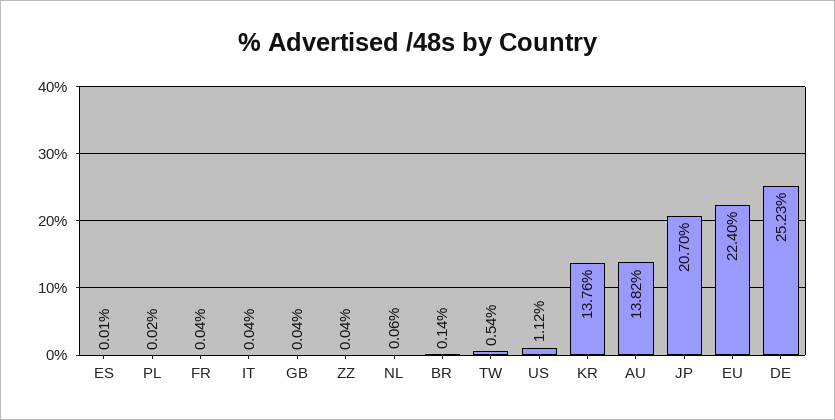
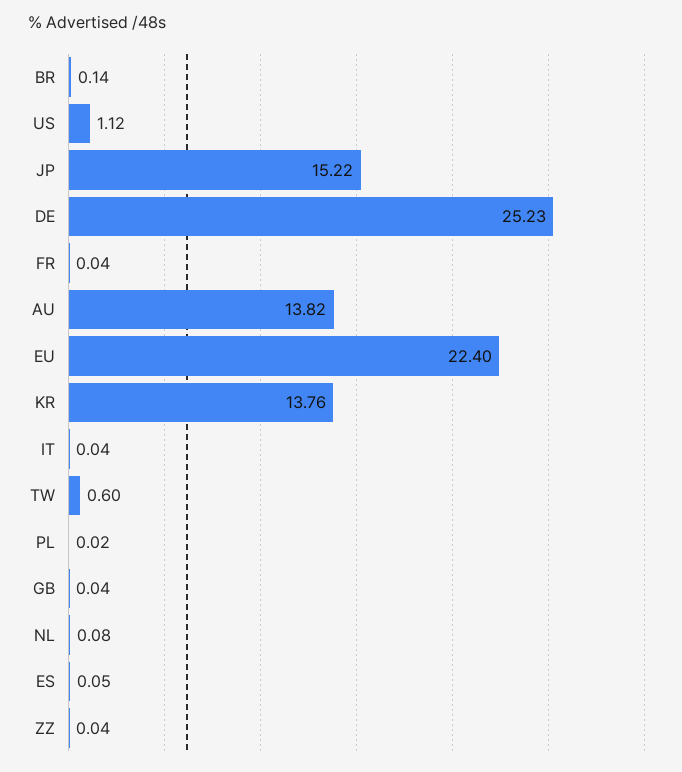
ES: 0.01 -> 0.05
NL: 0.06 -> 0.08
TW: 0.54 -> 0.6
JP: 20.7 -> 15.22

